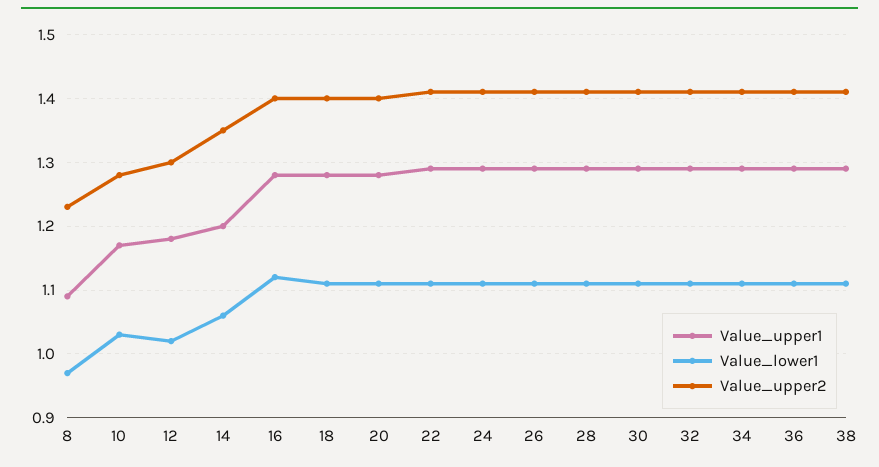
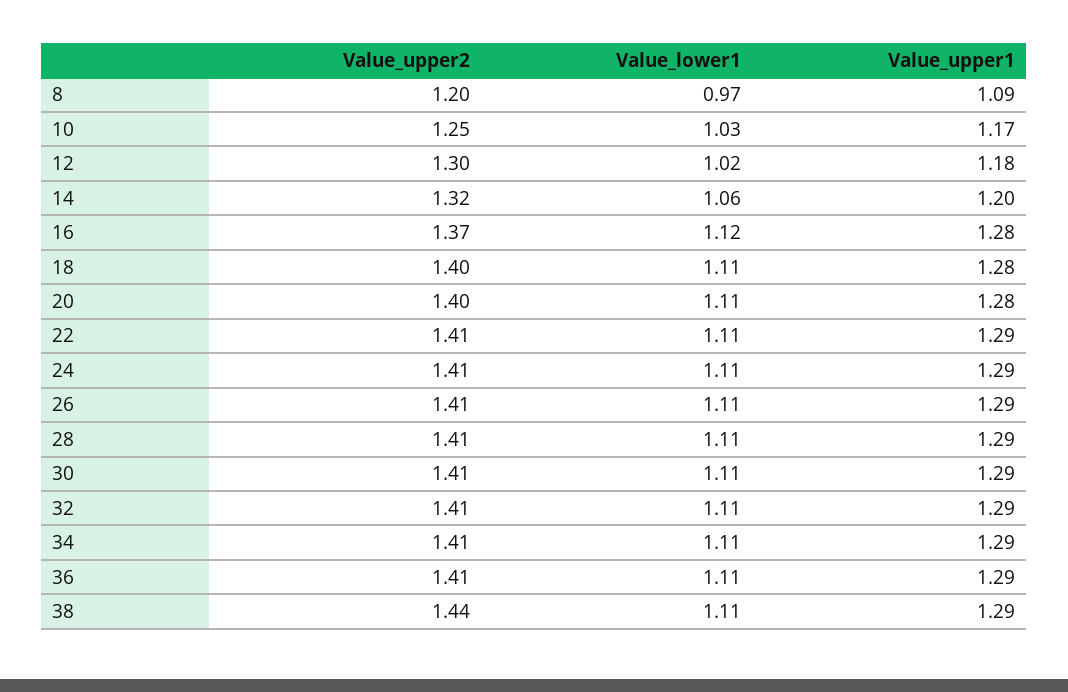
Value_upper2, 8: 1.23 -> 1.2
Value_upper2, 10: 1.28 -> 1.25
Value_upper2, 14: 1.35 -> 1.32
Value_upper2, 16: 1.4 -> 1.37
Value_upper2, 38: 1.41 -> 1.44

